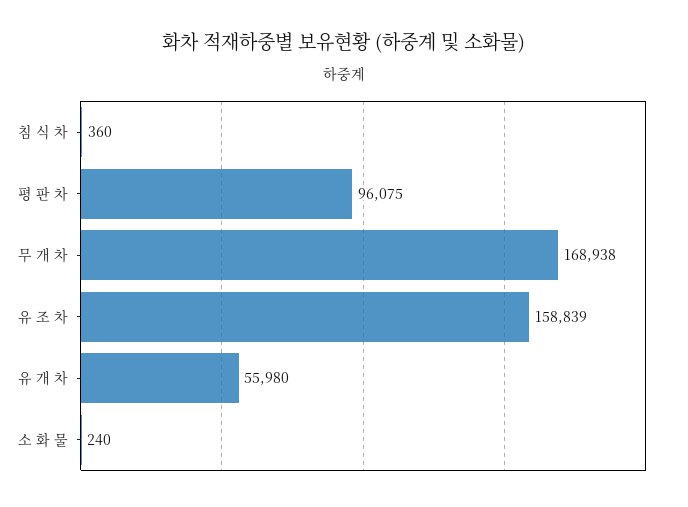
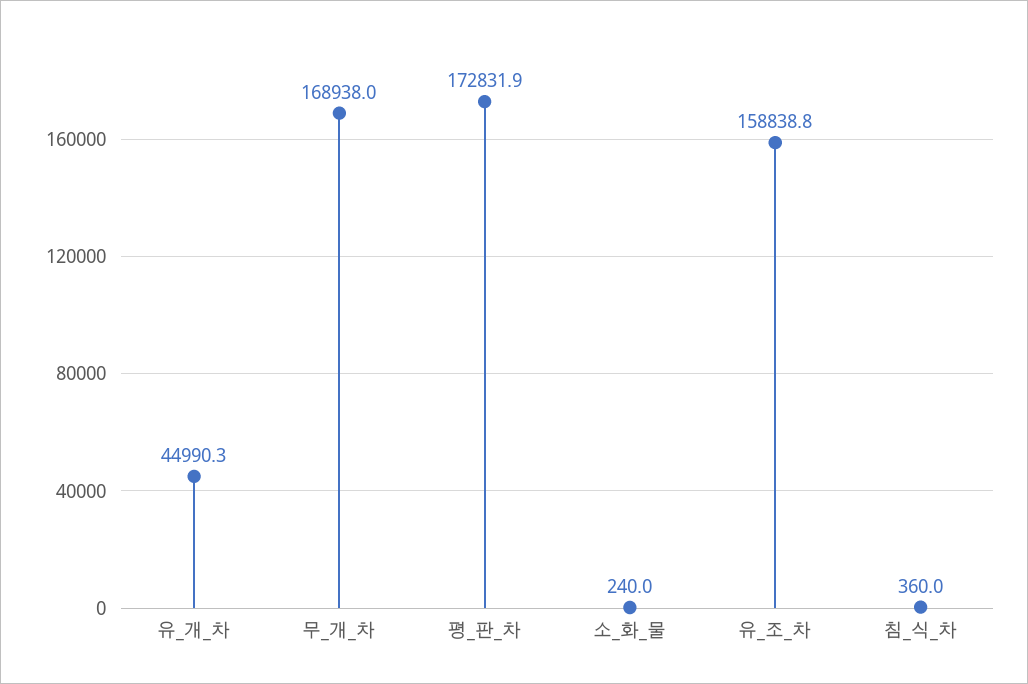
평 판 차: 96075 -> 172831.9
유 개 차: 55980 -> 44990.3

